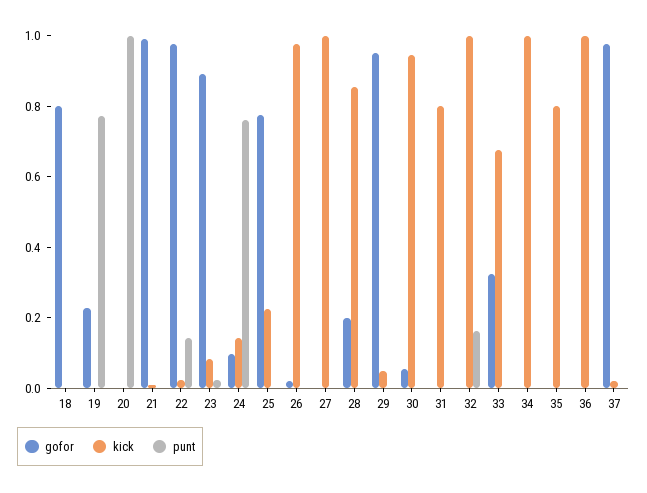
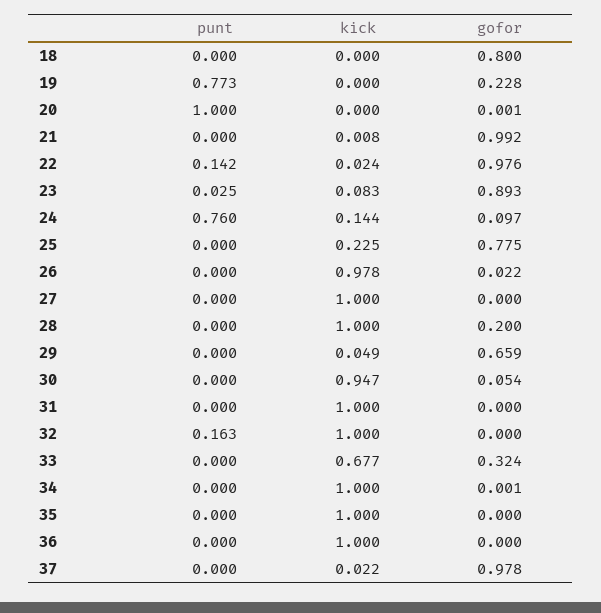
kick, 28: 0.85 -> 1
gofor, 29: 0.95 -> 0.659
kick, 31: 0.8 -> 1
kick, 35: 0.8 -> 1

